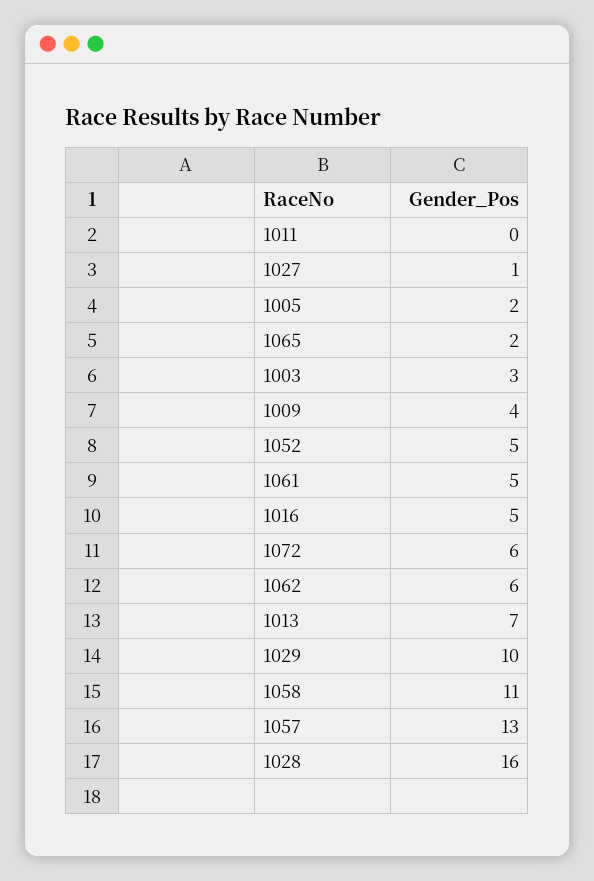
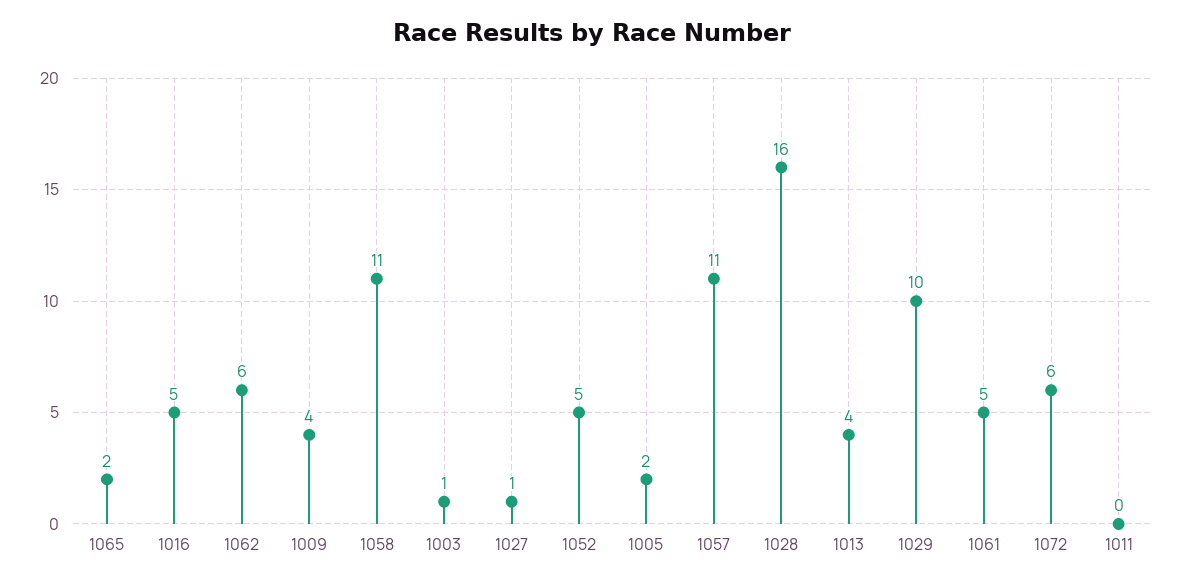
1003: 3 -> 1
1013: 7 -> 4
1057: 13 -> 11

